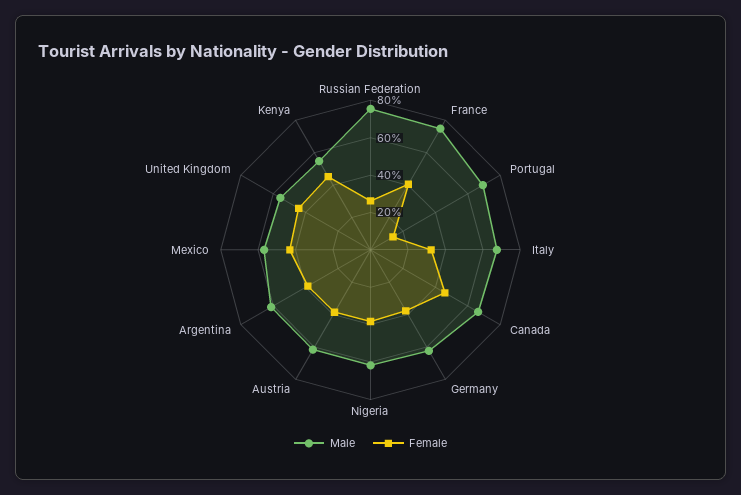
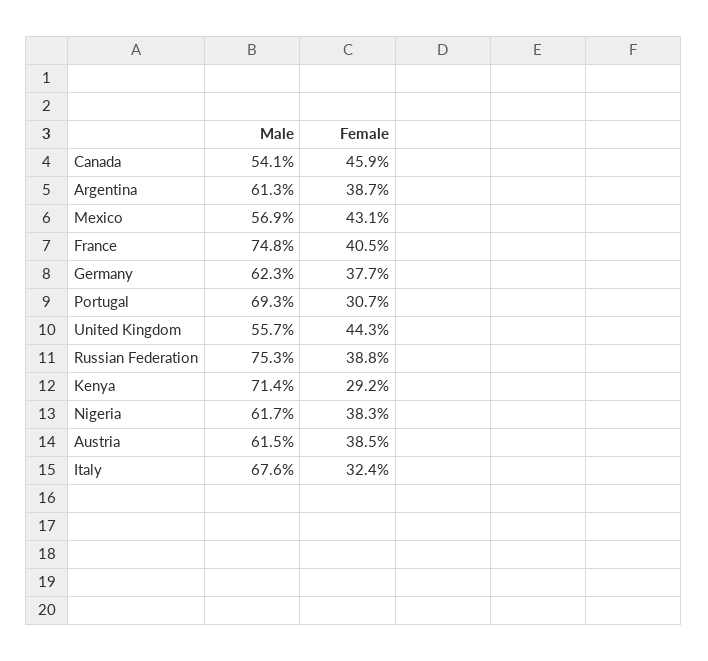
Female, Russian Federation: 25 -> 38.8
Female, Portugal: 15 -> 30.7
Male, Canada: 65 -> 54.1
Male, Kenya: 55 -> 71.4
Female, Kenya: 45 -> 29.2

